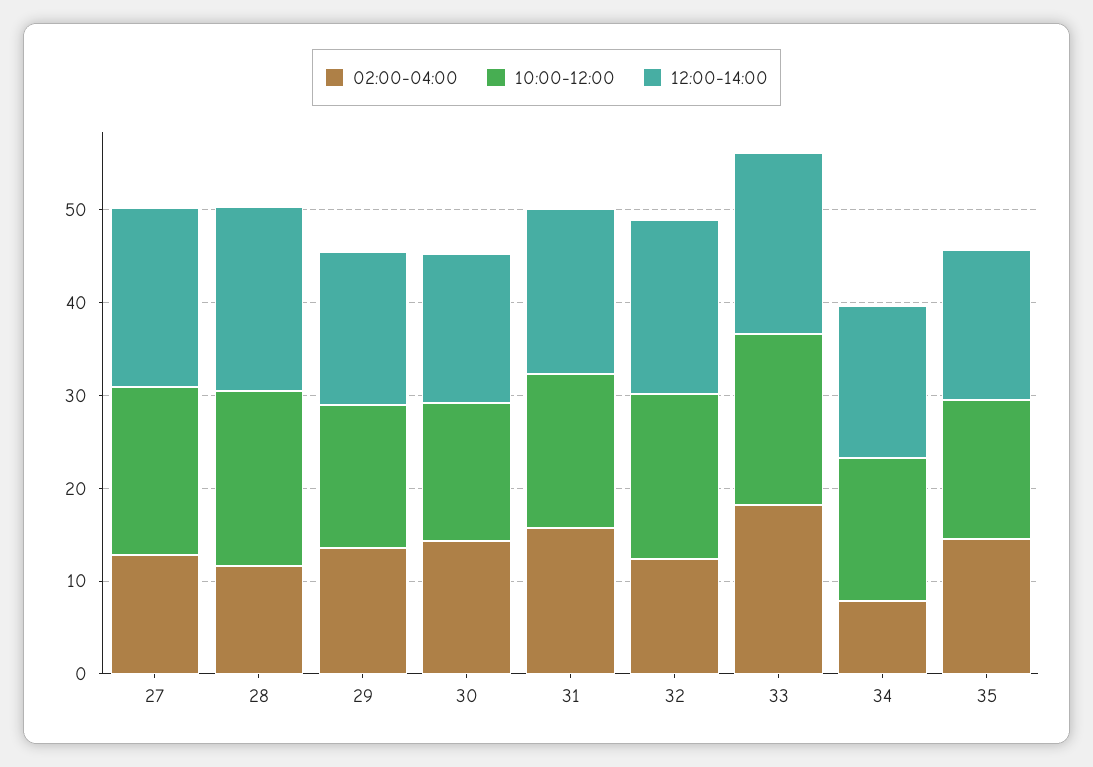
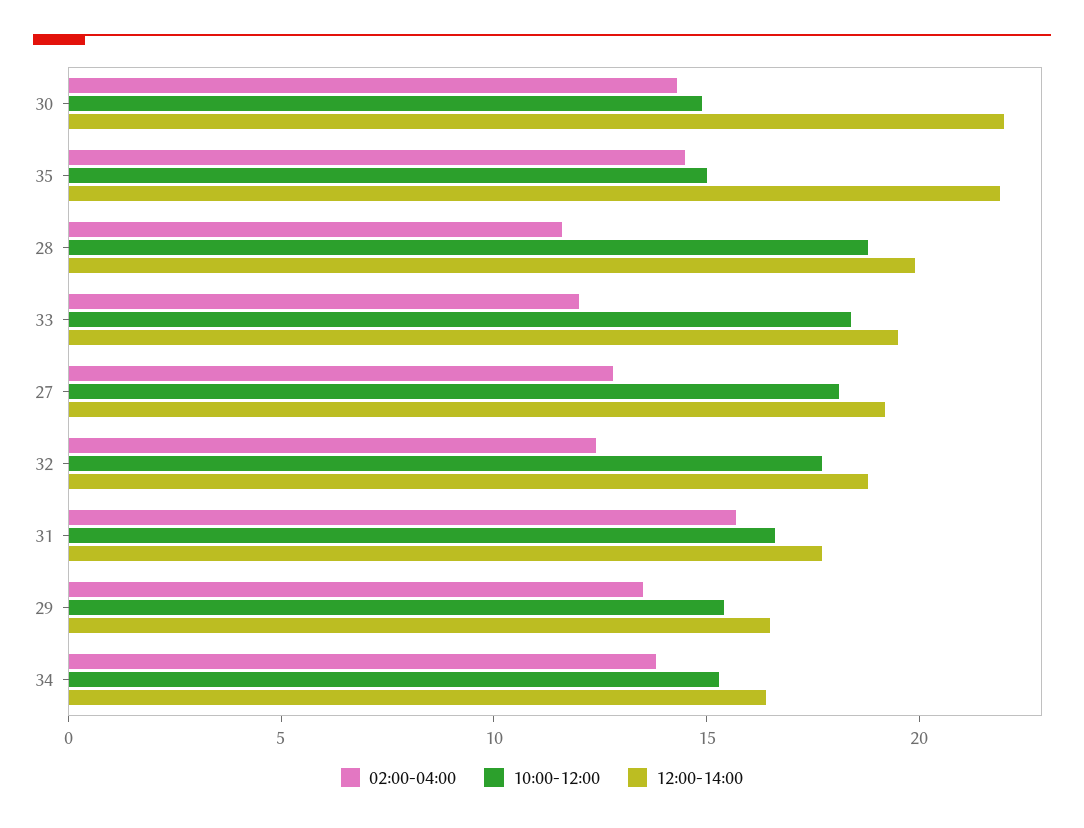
12:00-14:00, 30: 16 -> 22
02:00-04:00, 33: 18 -> 12
02:00-04:00, 34: 8 -> 14
12:00-14:00, 35: 16 -> 22

